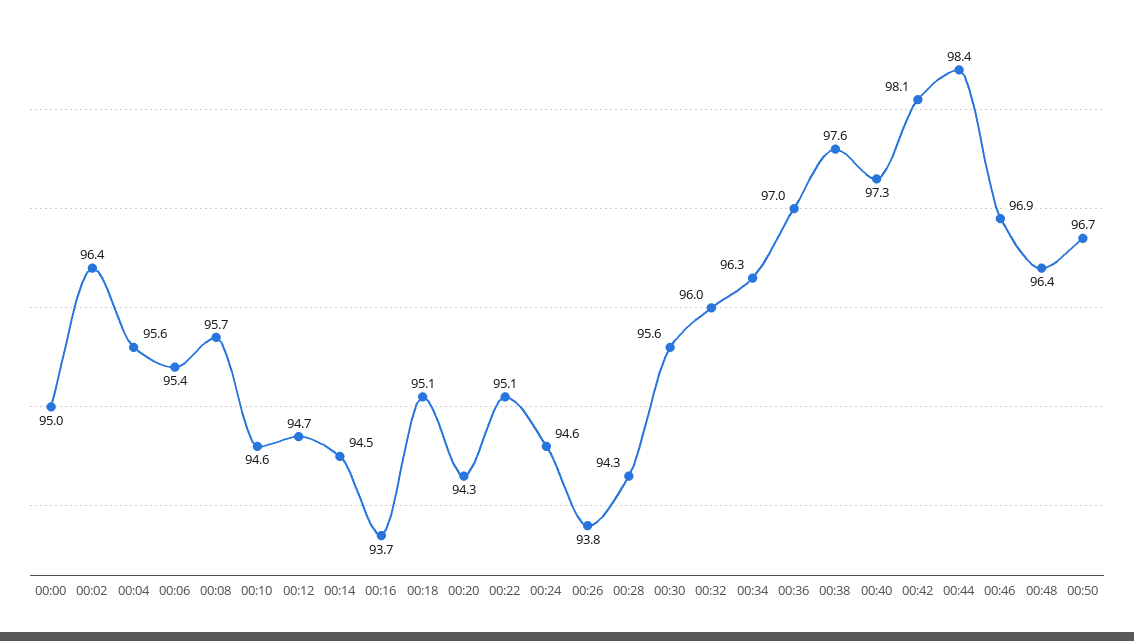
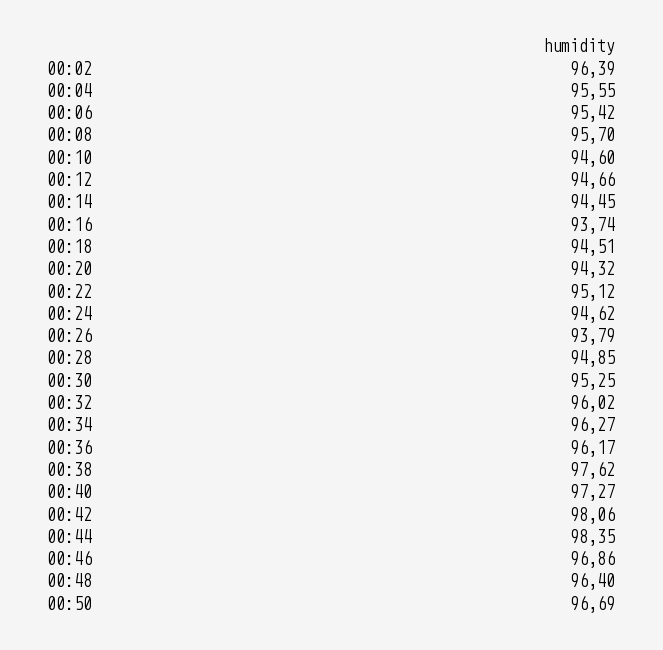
00:00: 95 -> none
00:18: 95.1 -> 94.51
00:28: 94.3 -> 94.85
00:30: 95.6 -> 95.25
00:36: 97 -> 96.17

